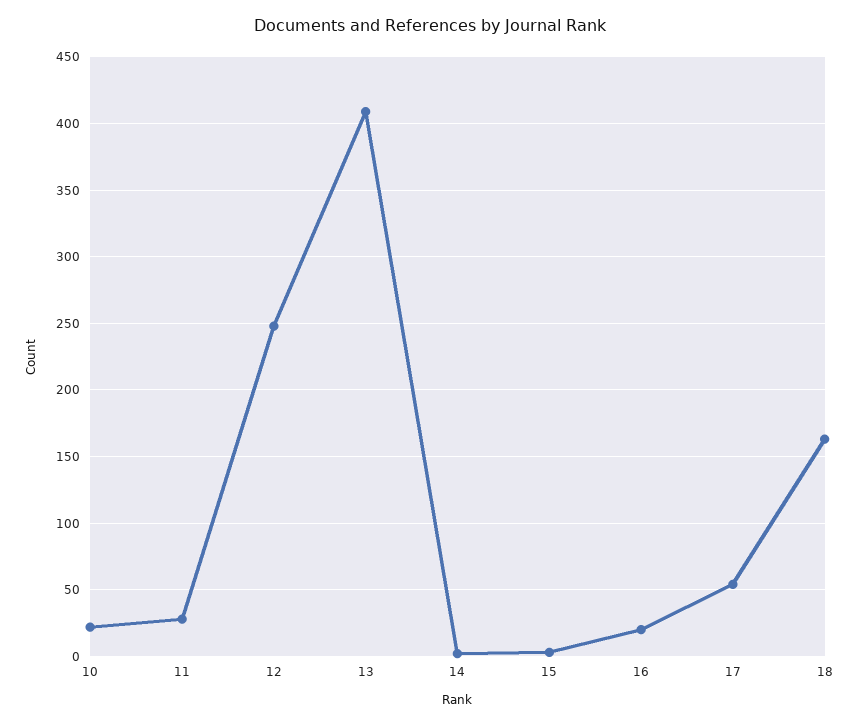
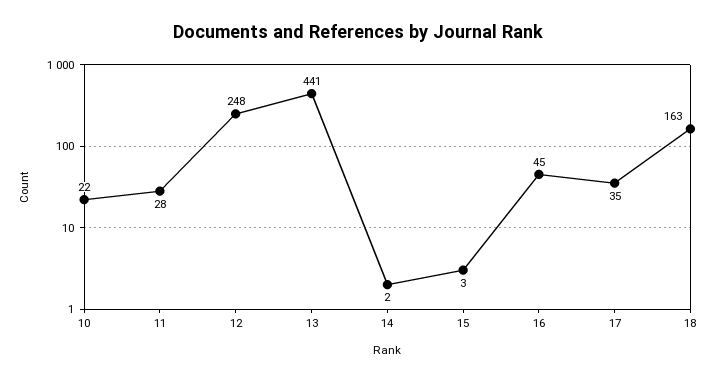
13: 410 -> 441
16: 20 -> 45
17: 55 -> 35

